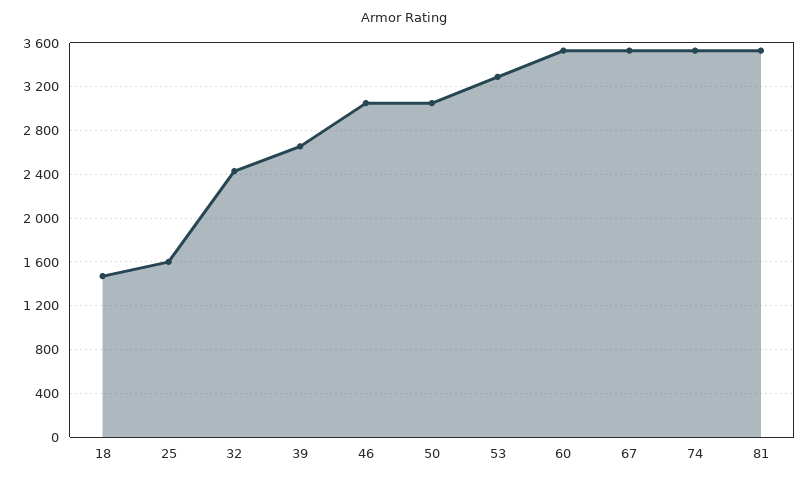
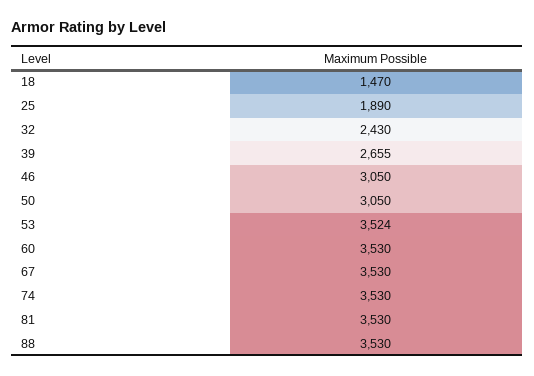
25: 1600 -> 1890
53: 3300 -> 3524
88: none -> 3530

